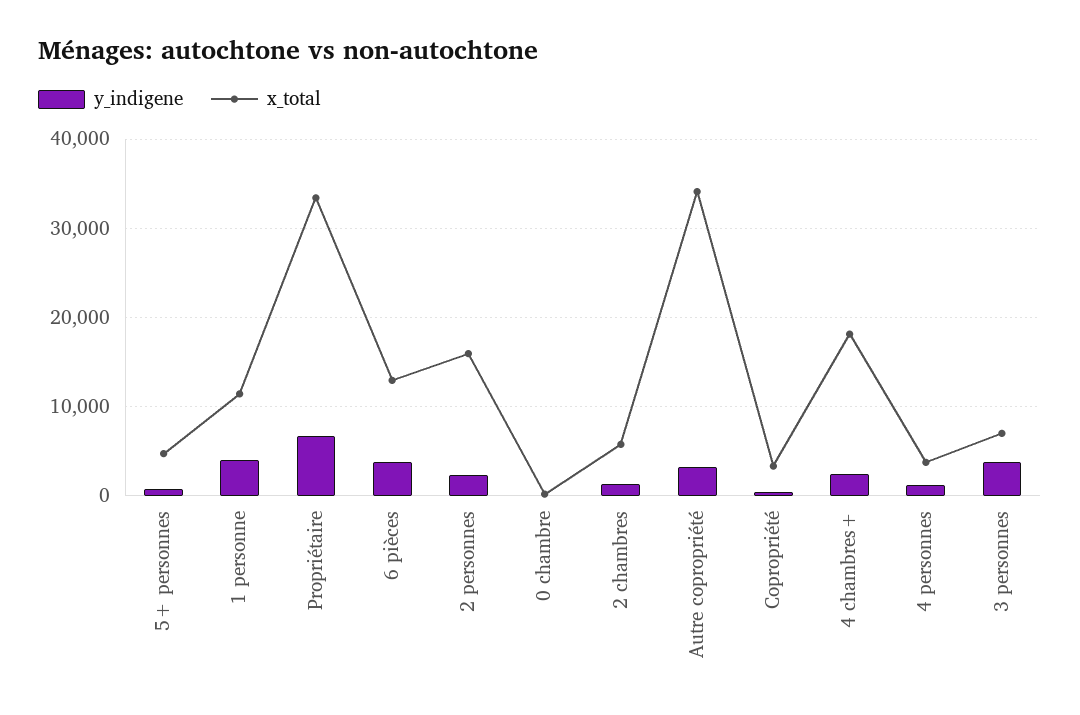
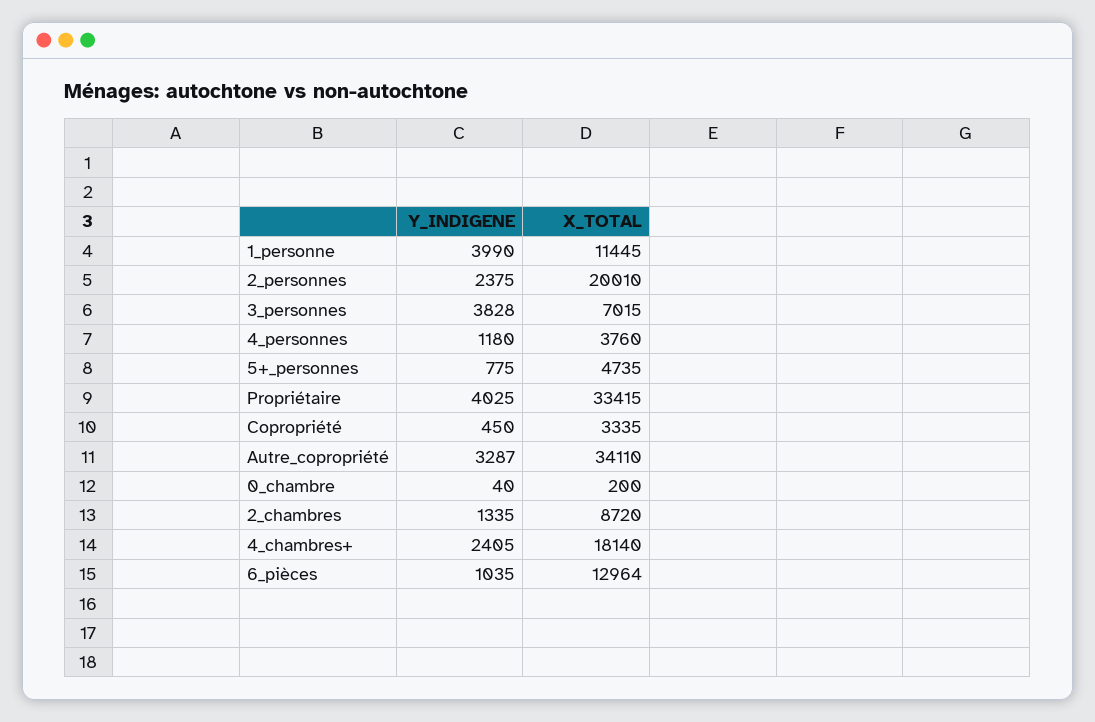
y_indigene, Propriétaire: 7000 -> 4025
y_indigene, 6 pièces: 4000 -> 1035
x_total, 2 personnes: 16000 -> 20010
x_total, 2 chambres: 6000 -> 8720

